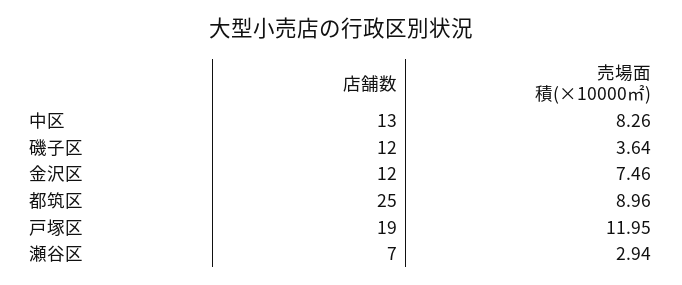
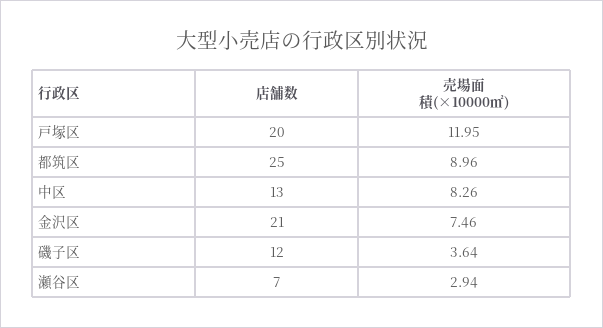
店舗数, 金沢区: 12 -> 21
店舗数, 戸塚区: 19 -> 20

